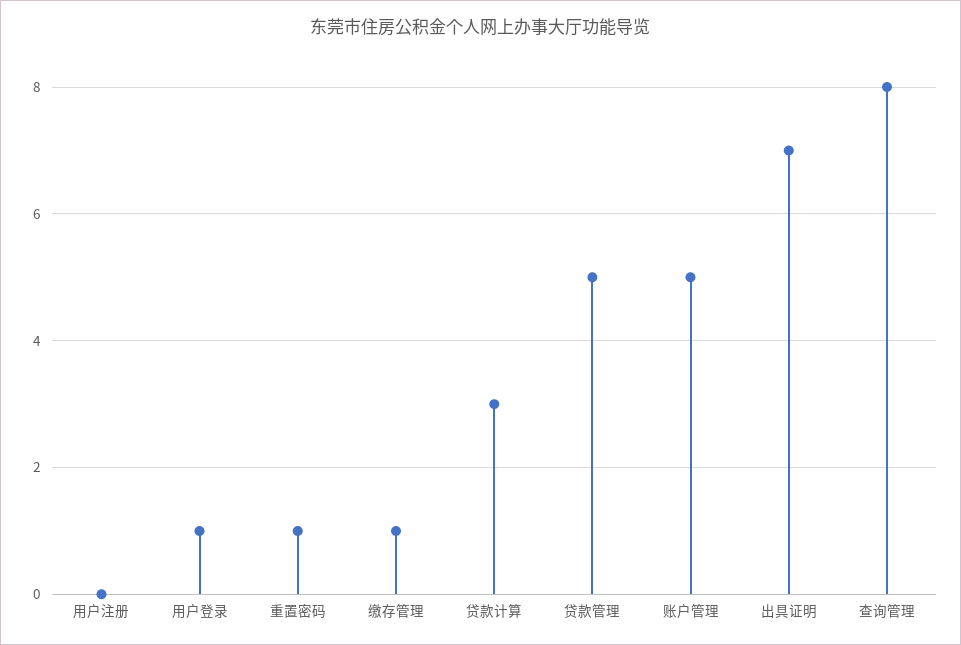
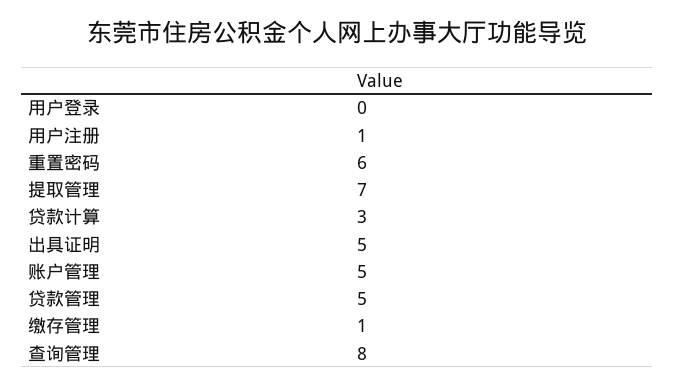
用户注册: 0 -> 1
用户登录: 1 -> 0
重置密码: 1 -> 6
出具证明: 7 -> 5
提取管理: none -> 7

